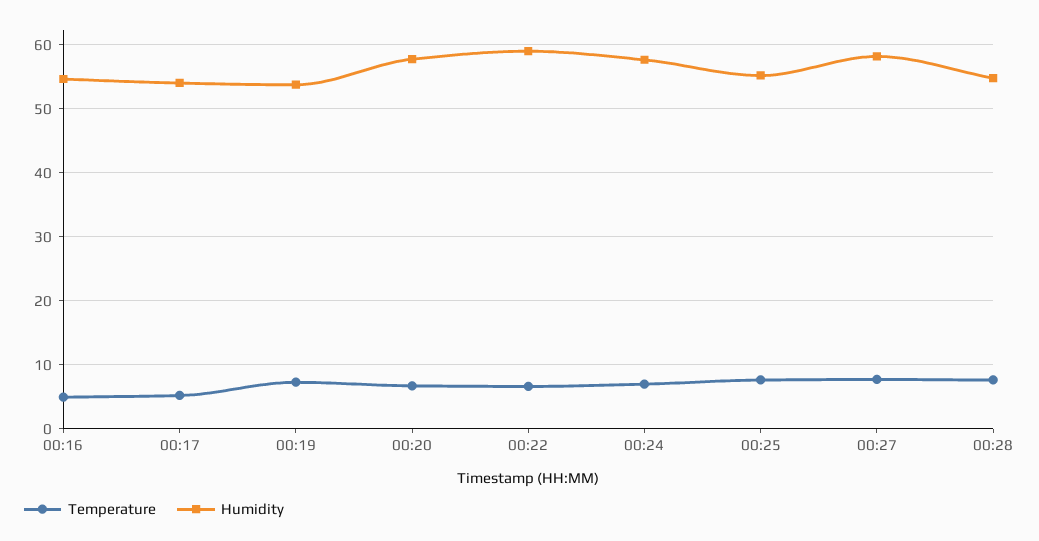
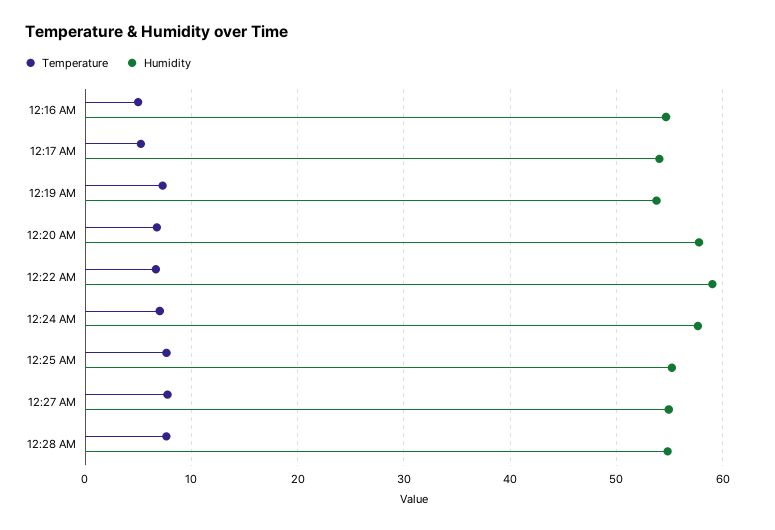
Humidity, 00:27: 58 -> 55

